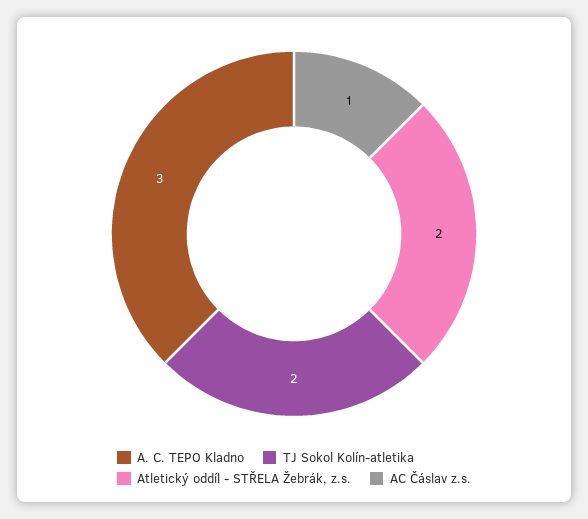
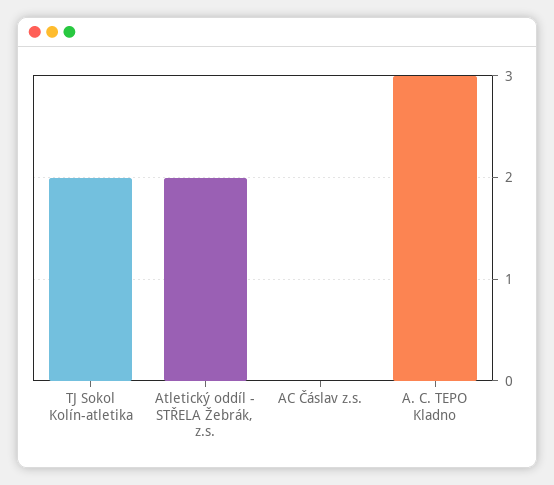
AC Čáslav z.s.: 1 -> 0

